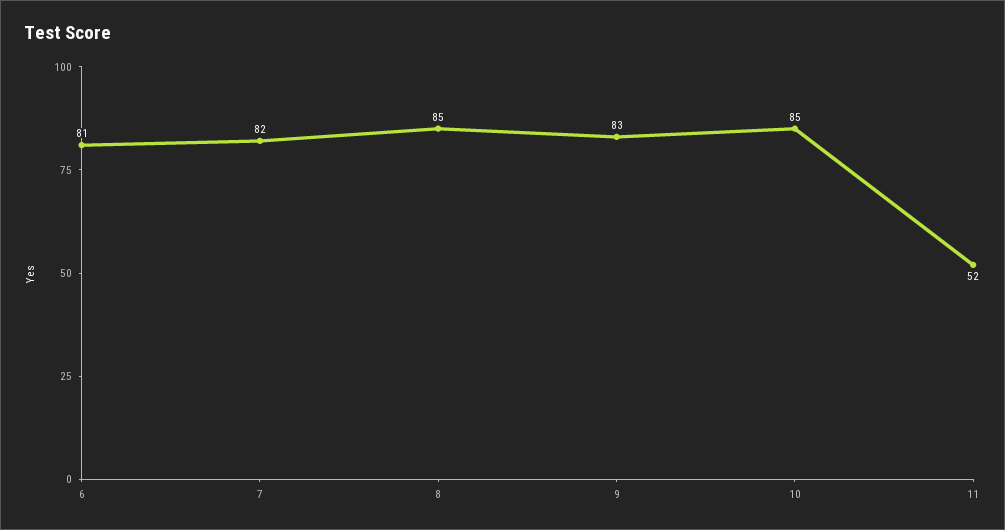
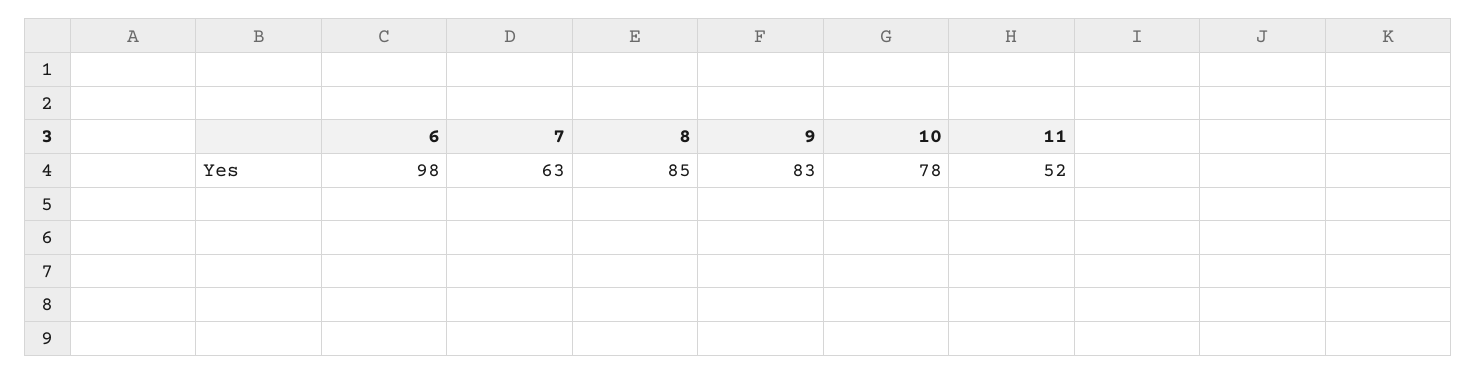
6: 81 -> 98
7: 82 -> 63
10: 85 -> 78

